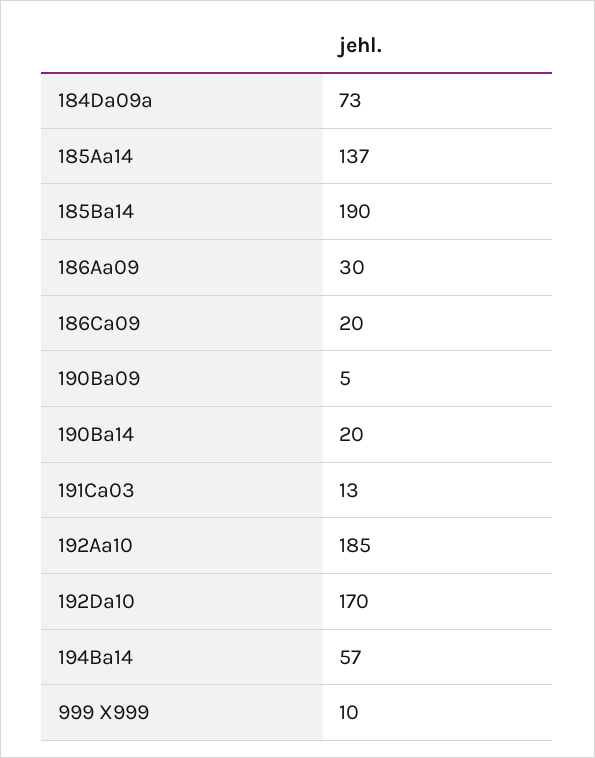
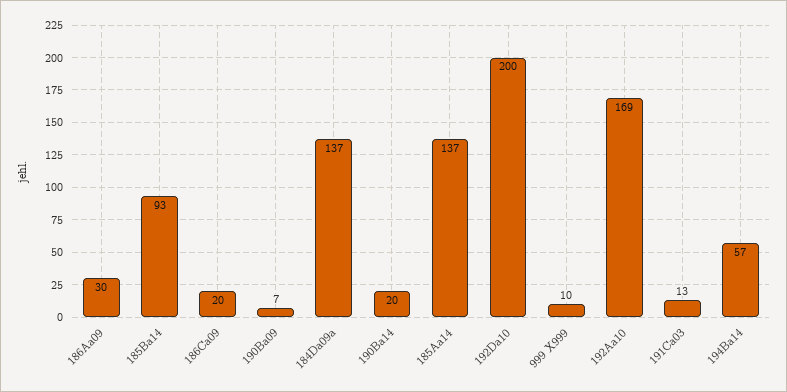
184Da09a: 73 -> 137
185Ba14: 190 -> 93
190Ba09: 5 -> 7
192Aa10: 185 -> 169
192Da10: 170 -> 200

